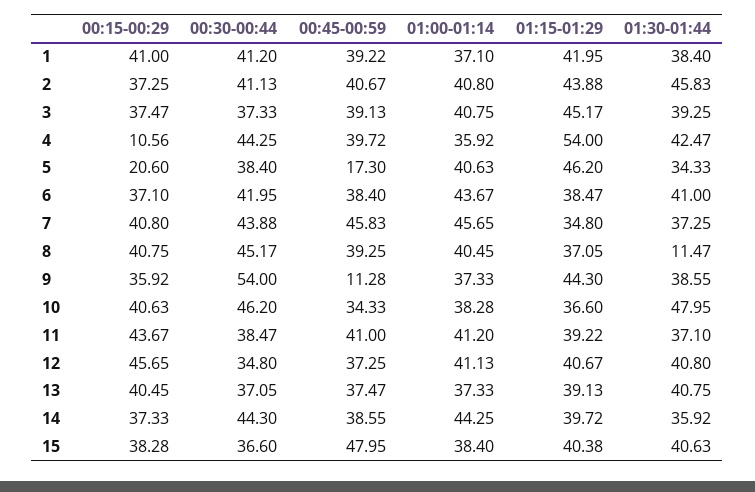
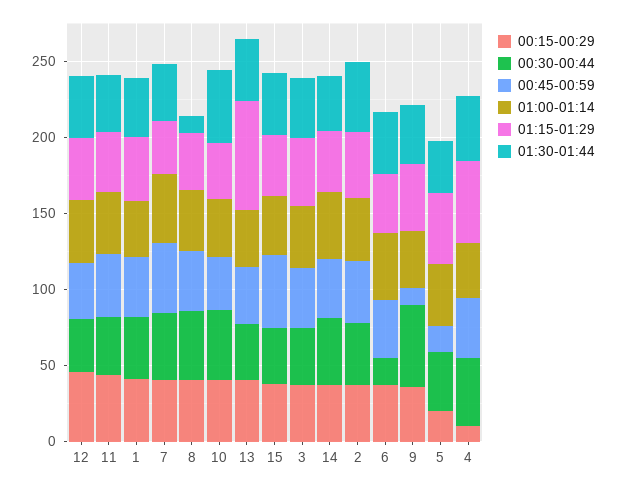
00:30-00:44, 6: 41.95 -> 20
01:15-01:29, 13: 39.13 -> 70

